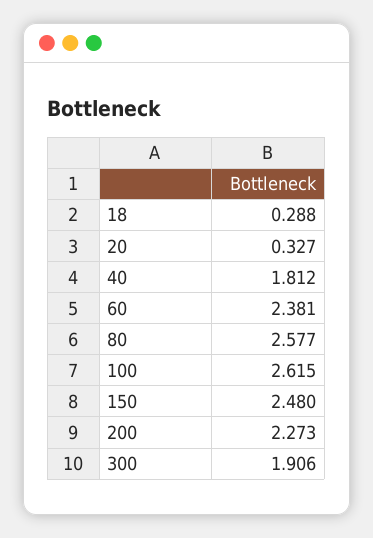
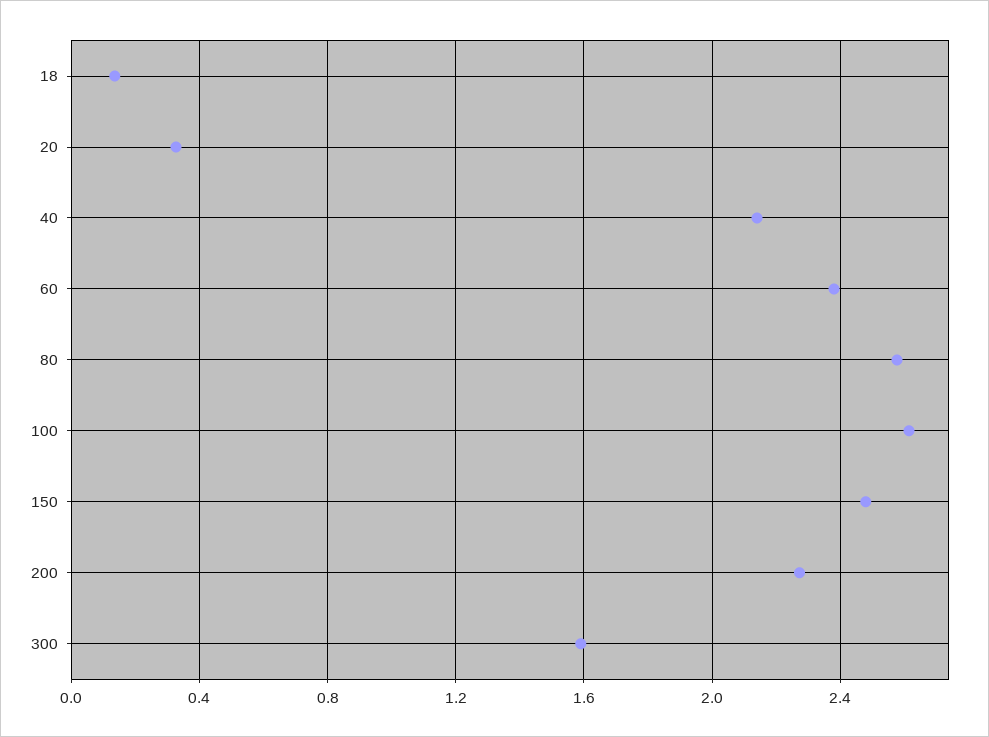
18: 0.288 -> 0.15
40: 1.812 -> 2.15
300: 1.906 -> 1.6

